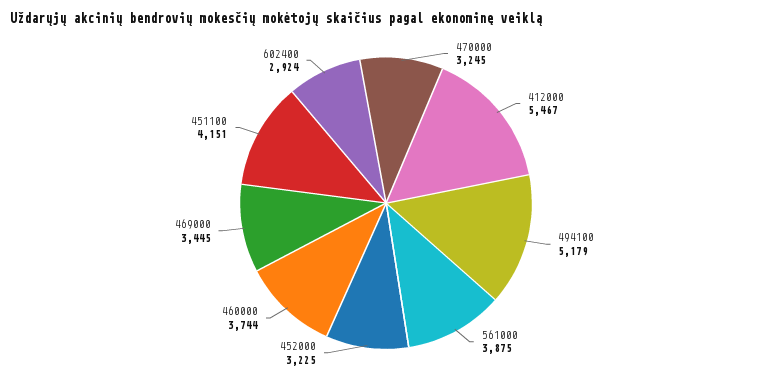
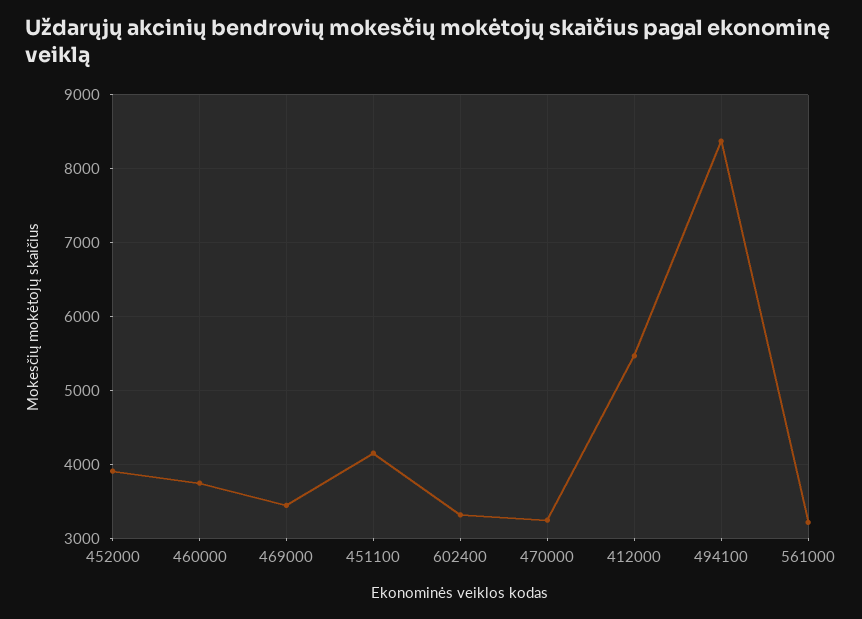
494100: 5179 -> 8400
561000: 3875 -> 3200
452000: 3225 -> 3900
602400: 2924 -> 3300

